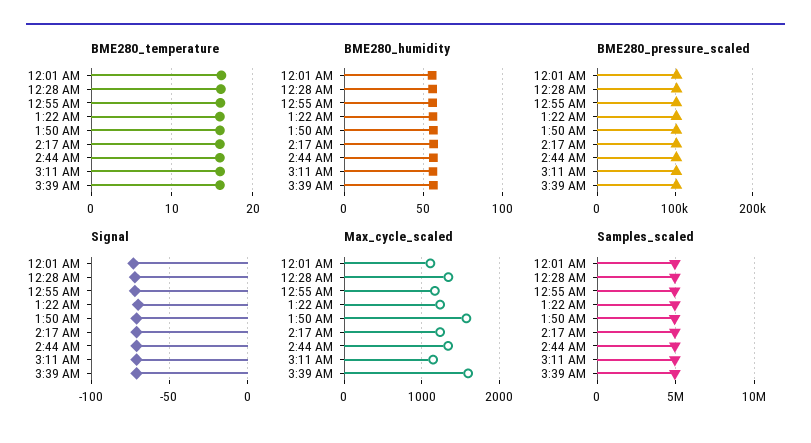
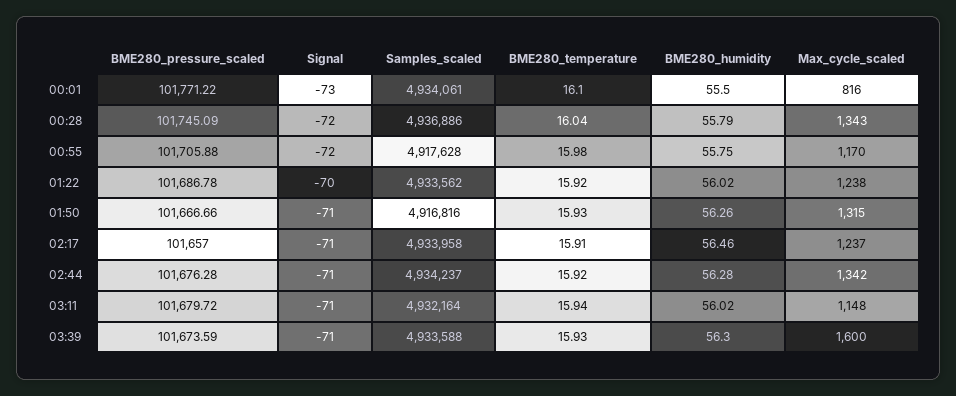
Max_cycle_scaled, 12:01 AM: 1100 -> 816
Max_cycle_scaled, 1:50 AM: 1600 -> 1315

